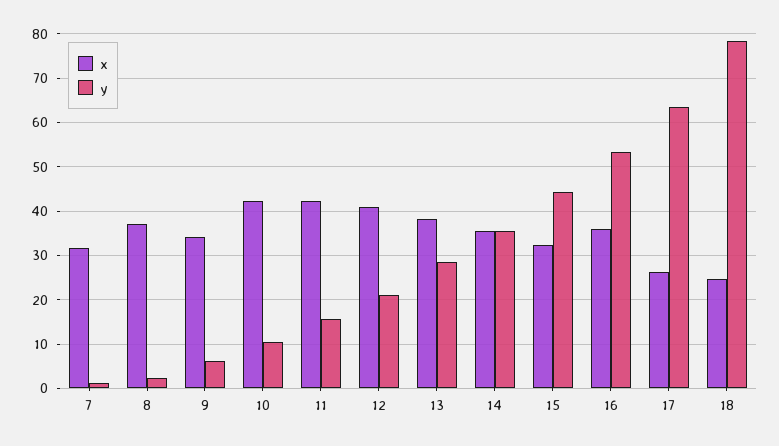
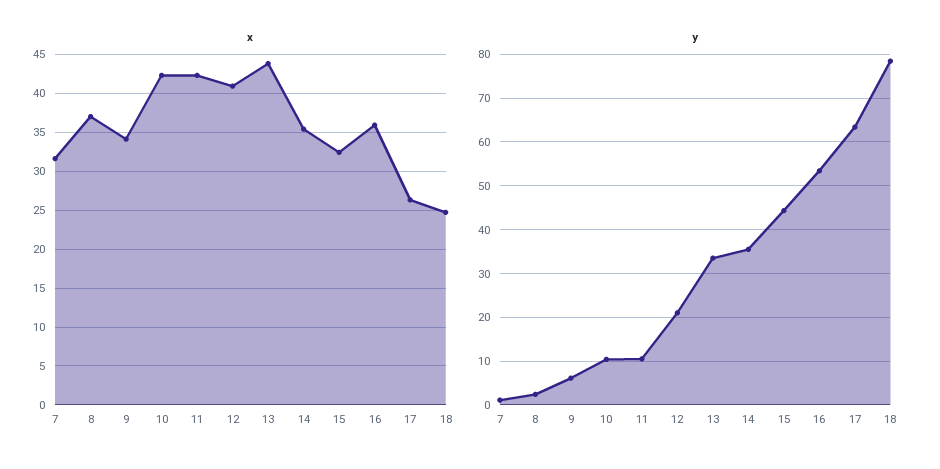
y, 11: 16 -> 10
x, 13: 38 -> 44
y, 13: 28 -> 34

